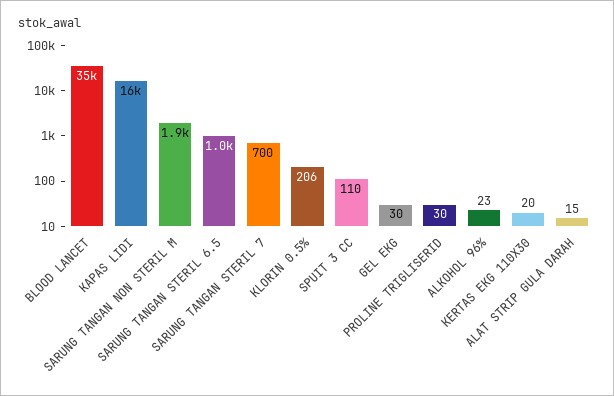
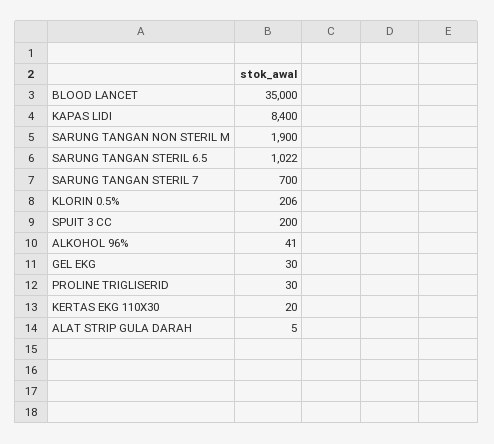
KAPAS LIDI: 16000 -> 8400
SPUIT 3 CC: 110 -> 200
ALKOHOL 96%: 23 -> 41
ALAT STRIP GULA DARAH: 15 -> 5

